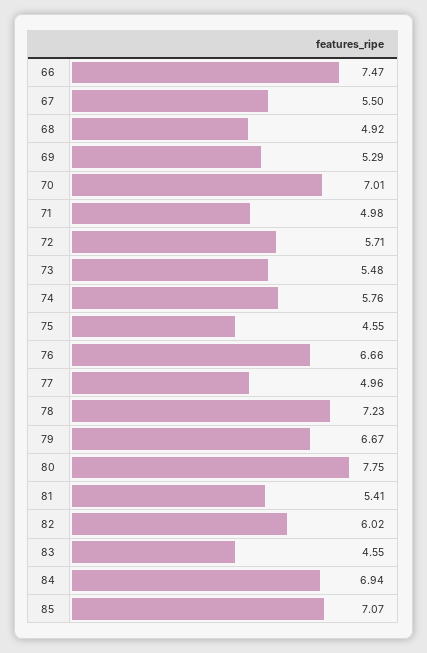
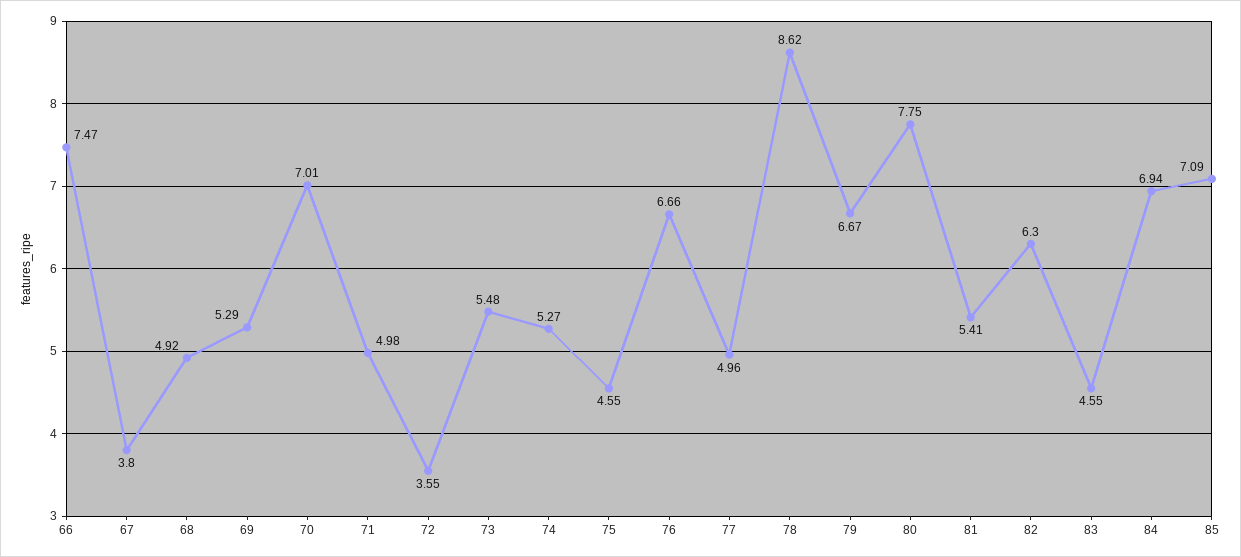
67: 5.5 -> 3.8
72: 5.71 -> 3.55
74: 5.76 -> 5.27
78: 7.23 -> 8.62
82: 6.02 -> 6.3
85: 7.07 -> 7.09

